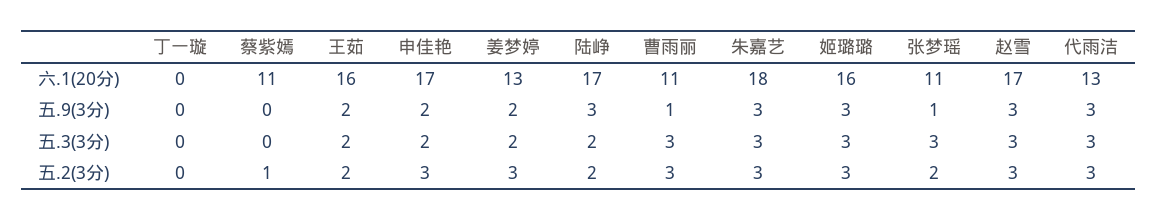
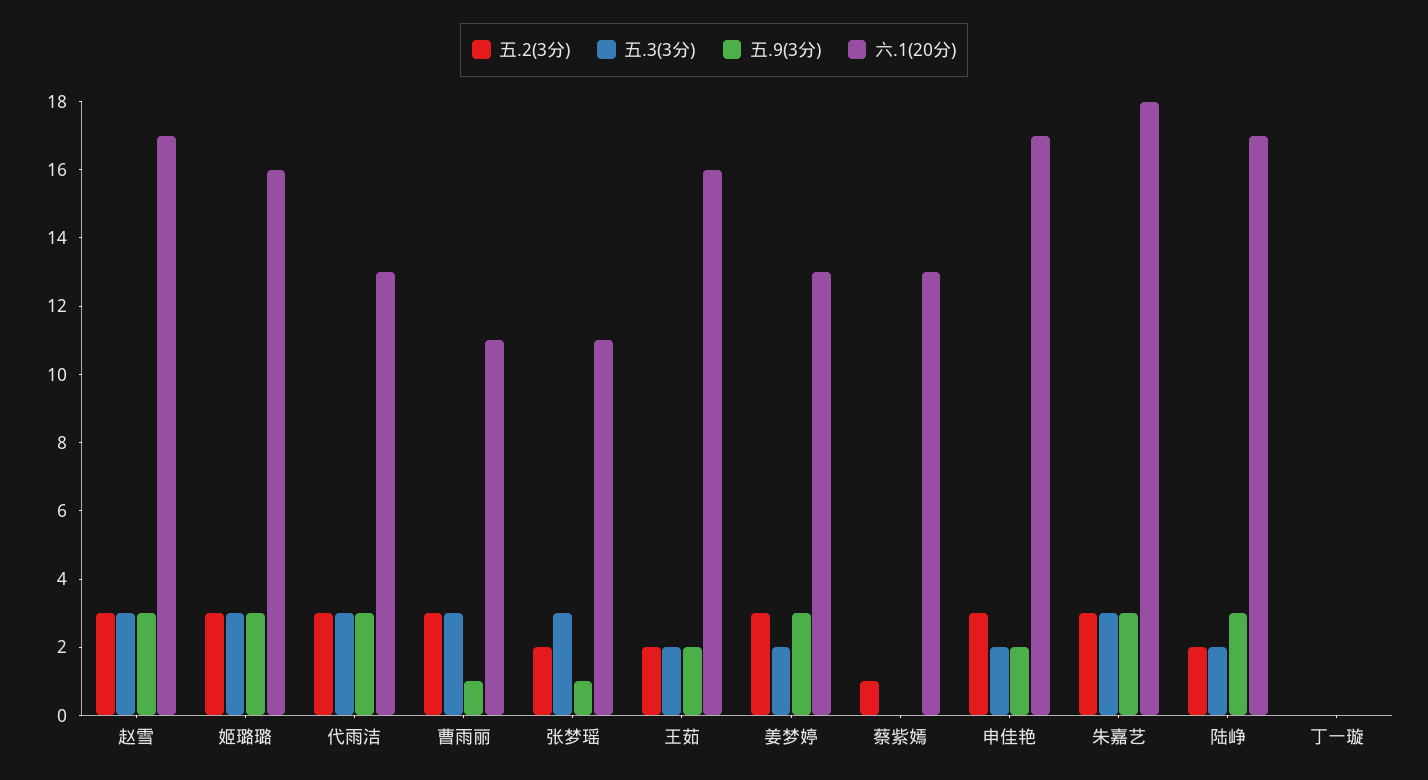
六.1(20分), 蔡紫嫣: 11 -> 13
五.9(3分), 姜梦婷: 2 -> 3

